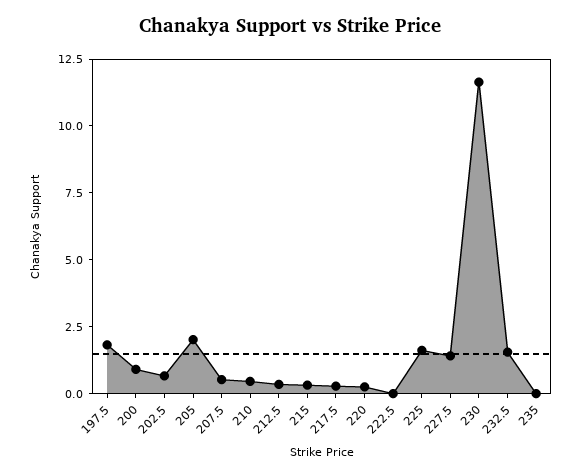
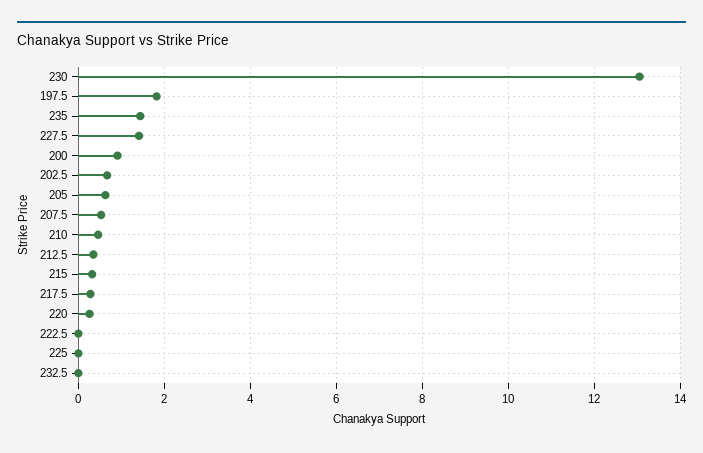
205: 2 -> 0.6
225: 1.5 -> 0
230: 11.5 -> 13
232.5: 1.5 -> 0
235: 0 -> 1.4

